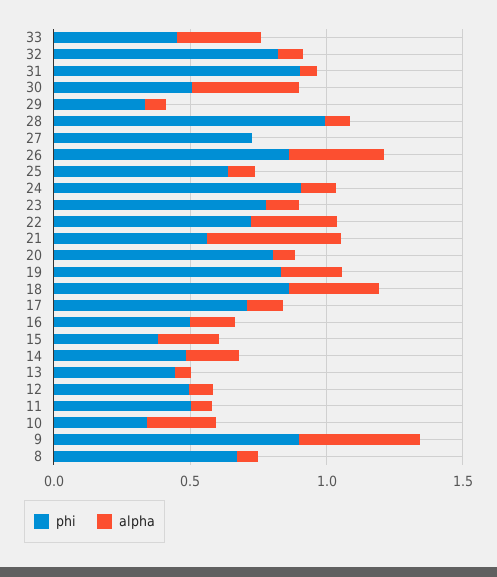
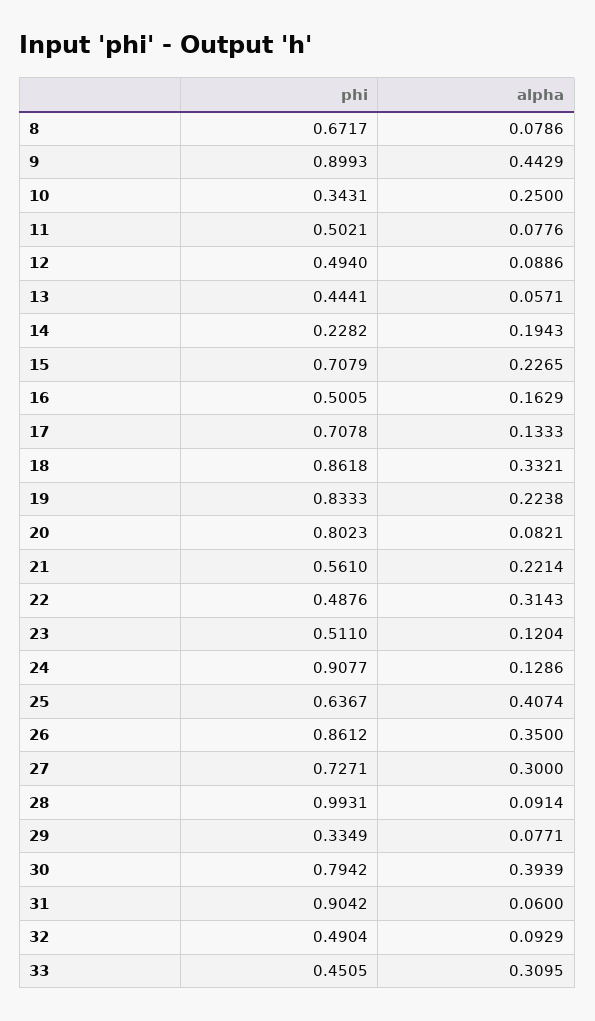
phi, 32: 0.8 -> 0.4904
phi, 30: 0.5 -> 0.7942
alpha, 27: 0 -> 0.3
alpha, 25: 0.1 -> 0.4074
phi, 23: 0.8 -> 0.511
phi, 22: 0.7 -> 0.4876
alpha, 21: 0.5 -> 0.2214
phi, 15: 0.4 -> 0.7079
phi, 14: 0.5 -> 0.2282

